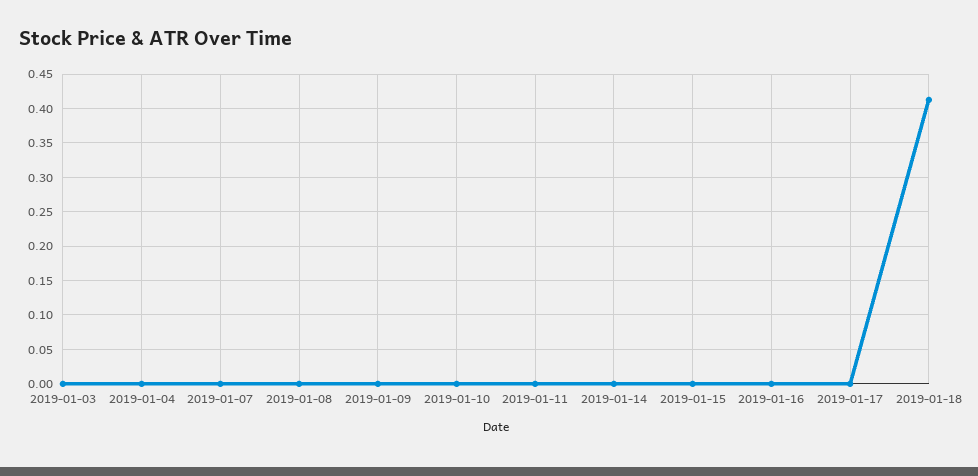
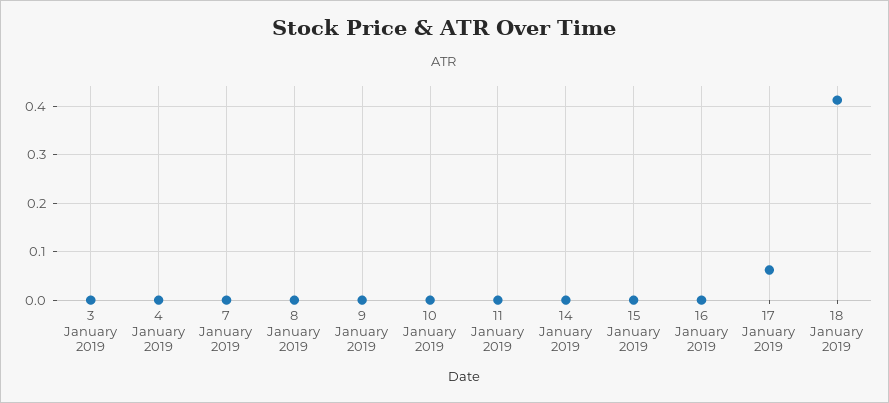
2019-01-17: 0 -> 0.06

